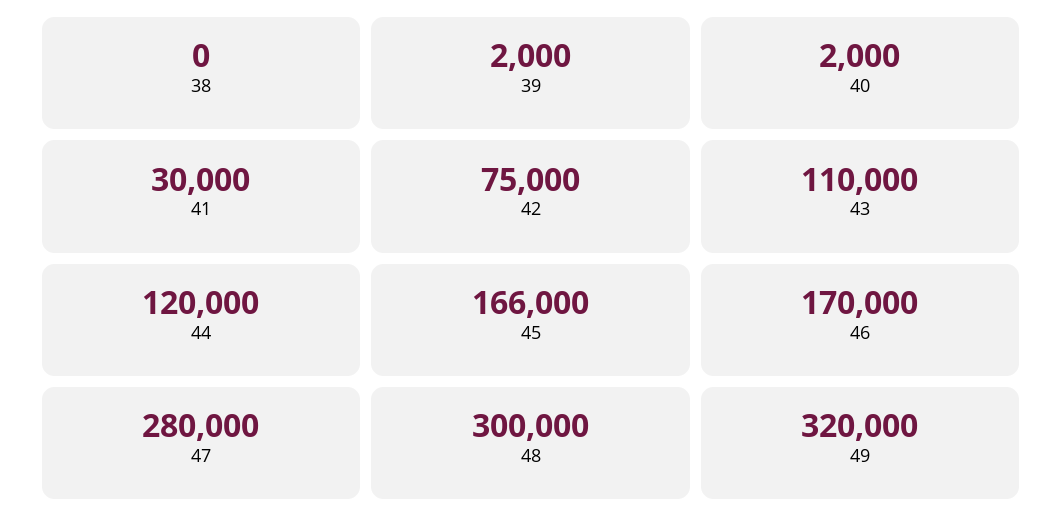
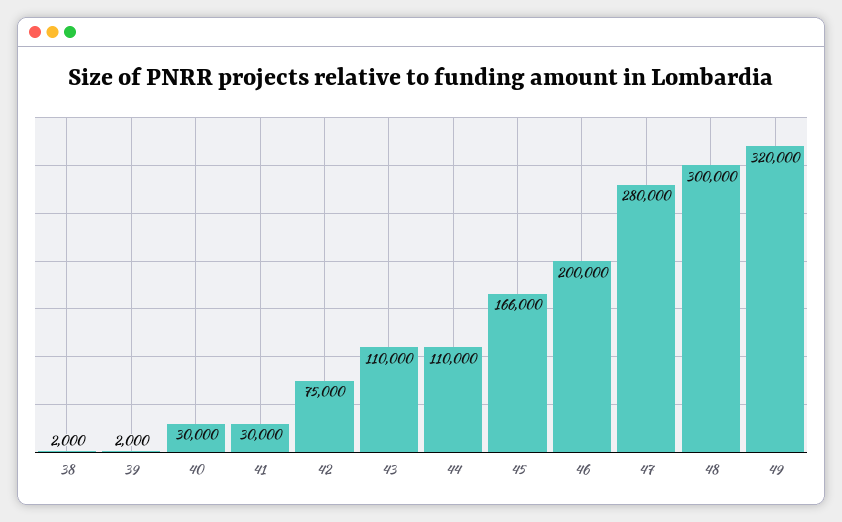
38: 0 -> 2000
40: 2000 -> 30000
44: 120000 -> 110000
46: 170000 -> 200000

